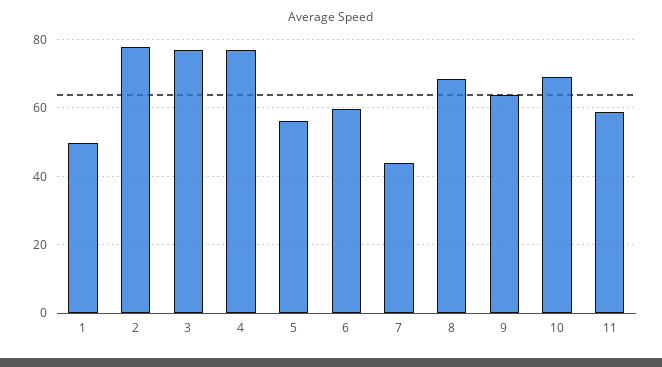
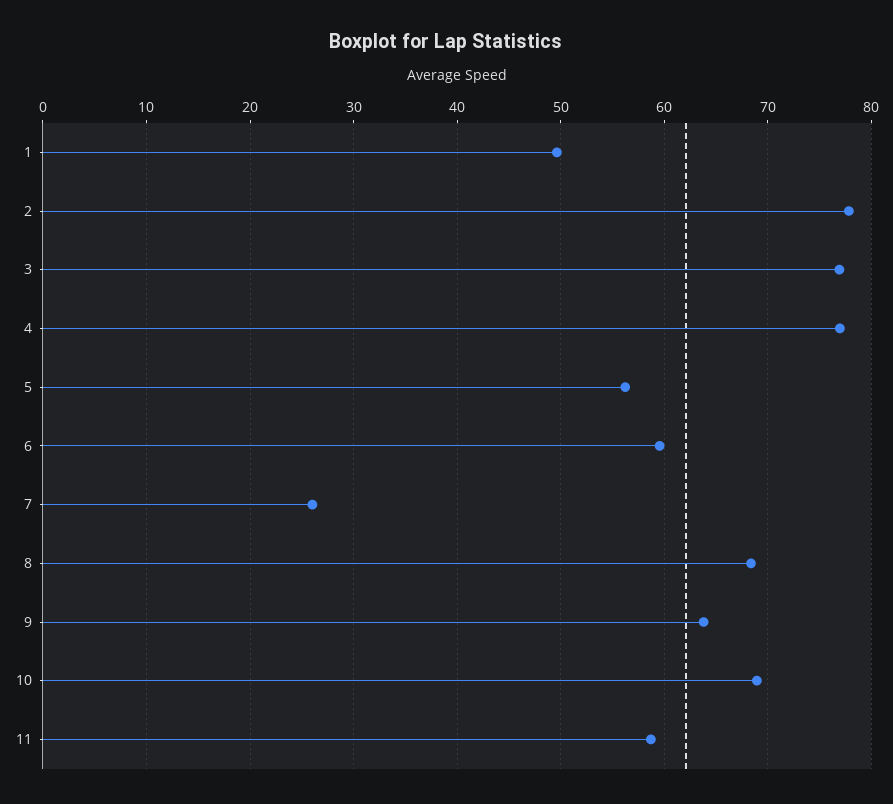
7: 44 -> 26

